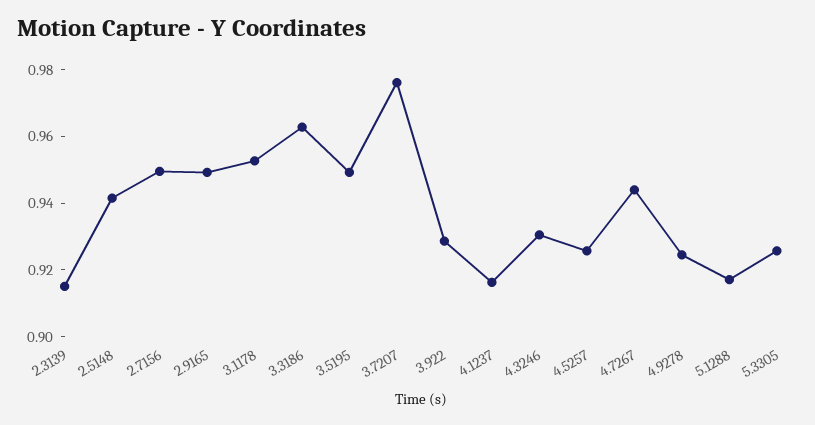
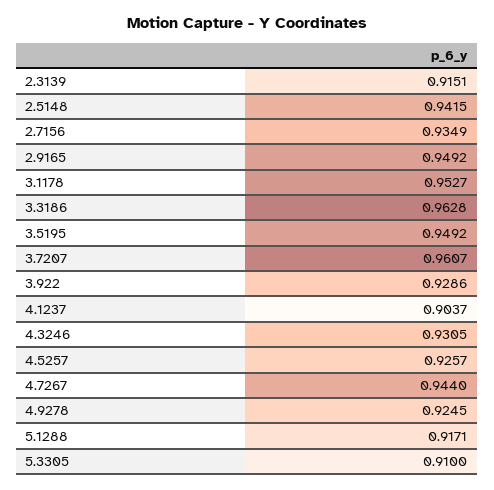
2.7156: 0.95 -> 0.9349
3.7207: 0.975 -> 0.9607
4.1237: 0.915 -> 0.9037
5.3305: 0.925 -> 0.91

